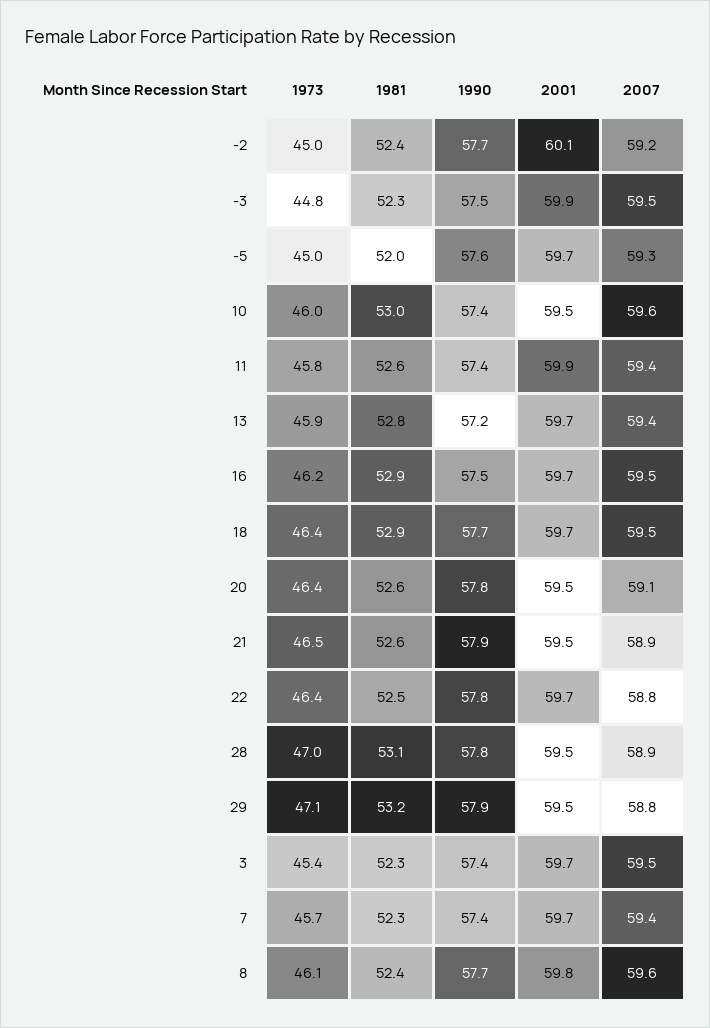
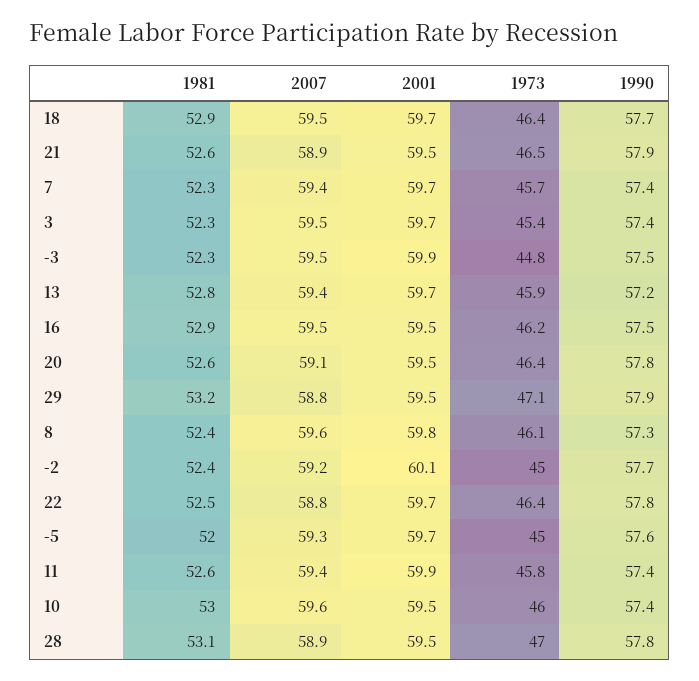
2001, 16: 59.7 -> 59.5
1990, 8: 57.7 -> 57.3

